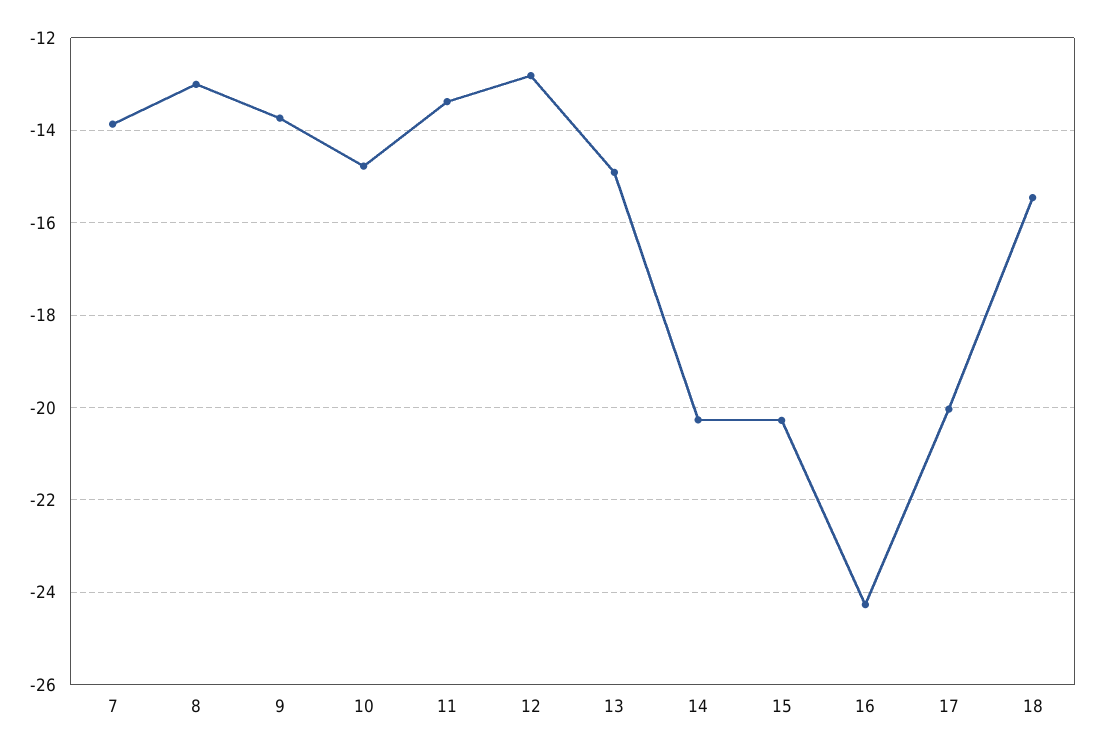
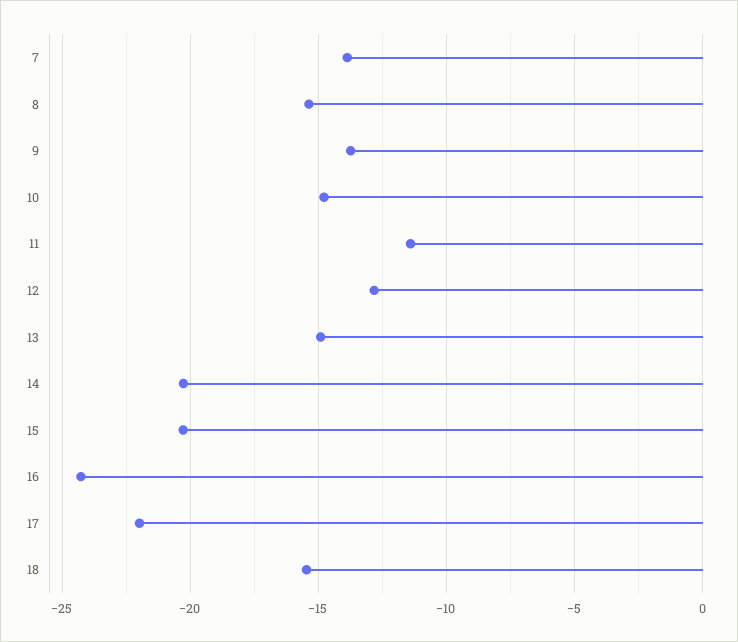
8: -13 -> -15.5
11: -13.4 -> -11.5
17: -20 -> -22

